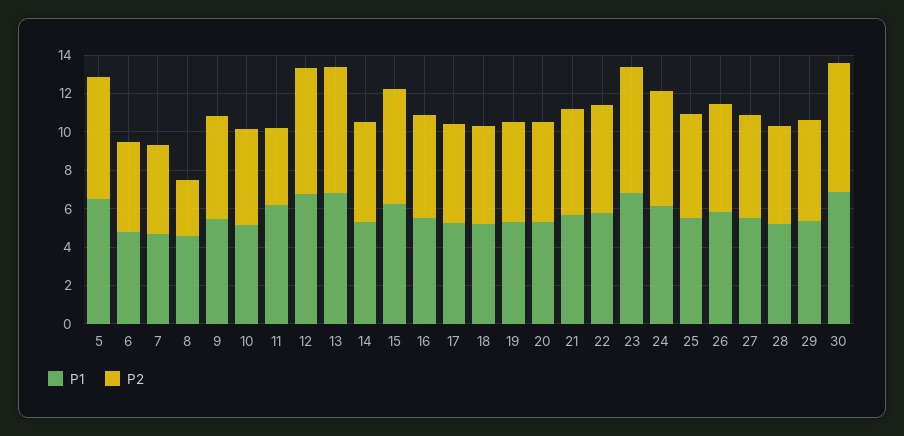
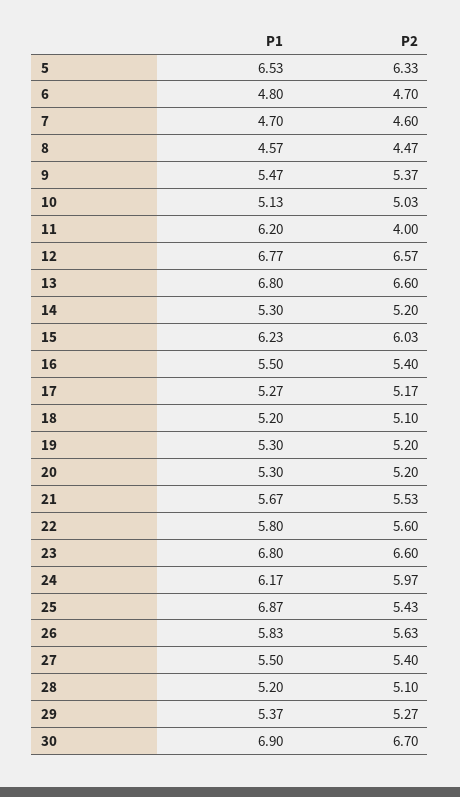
P2, 8: 3 -> 4.47
P1, 25: 5.5 -> 6.87

